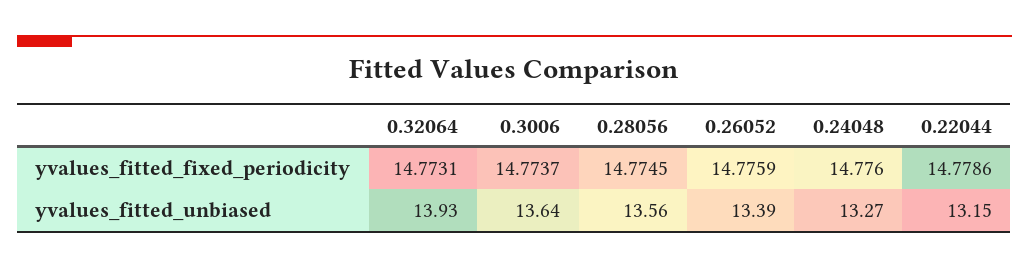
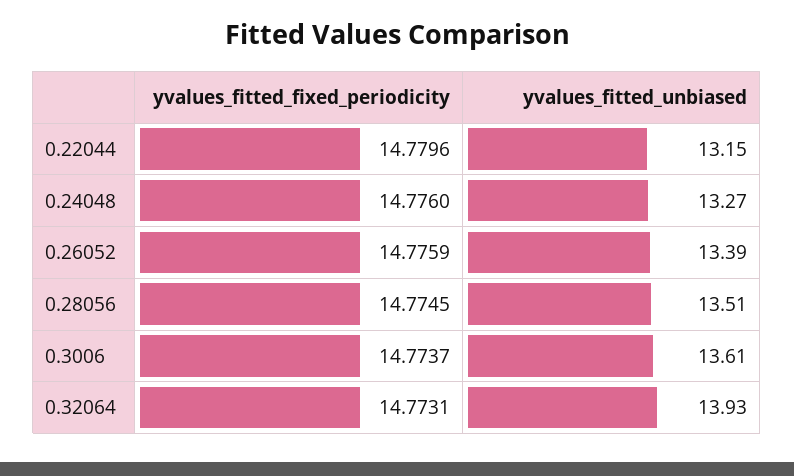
0.22044, yvalues_fitted_fixed_periodicity: 14.7786 -> 14.7796
0.3006, yvalues_fitted_unbiased: 13.64 -> 13.61
0.28056, yvalues_fitted_unbiased: 13.56 -> 13.51

